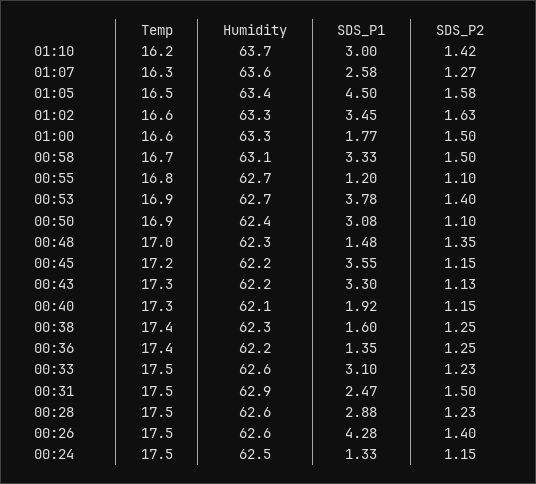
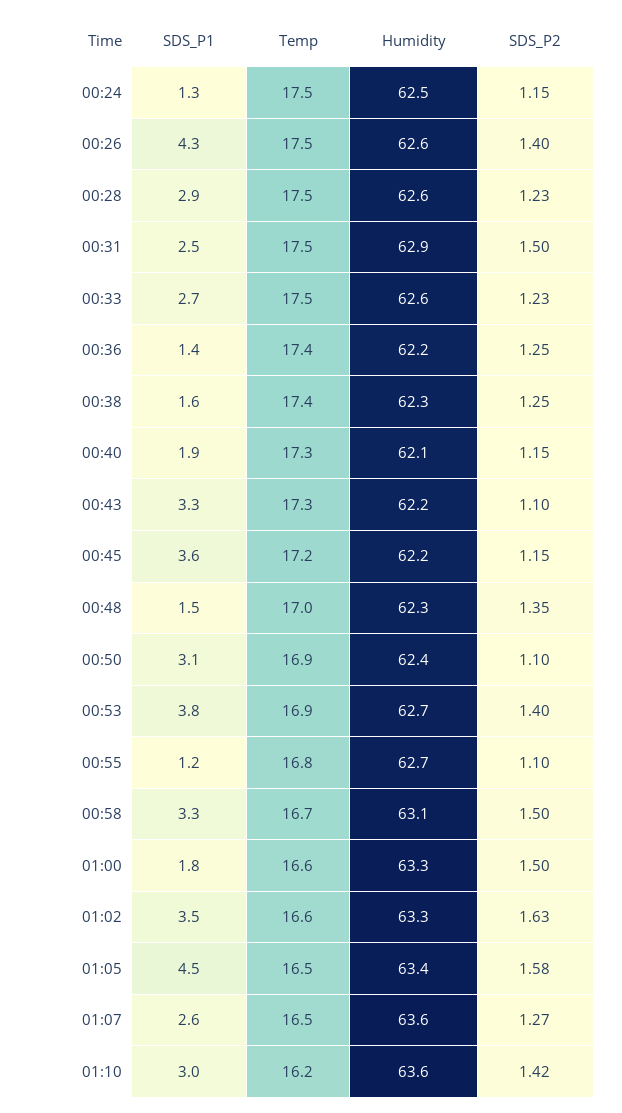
Humidity, 01:10: 63.7 -> 63.6
Temp, 01:07: 16.3 -> 16.5
SDS_P2, 00:43: 1.13 -> 1.1
SDS_P1, 00:33: 3.1 -> 2.7

